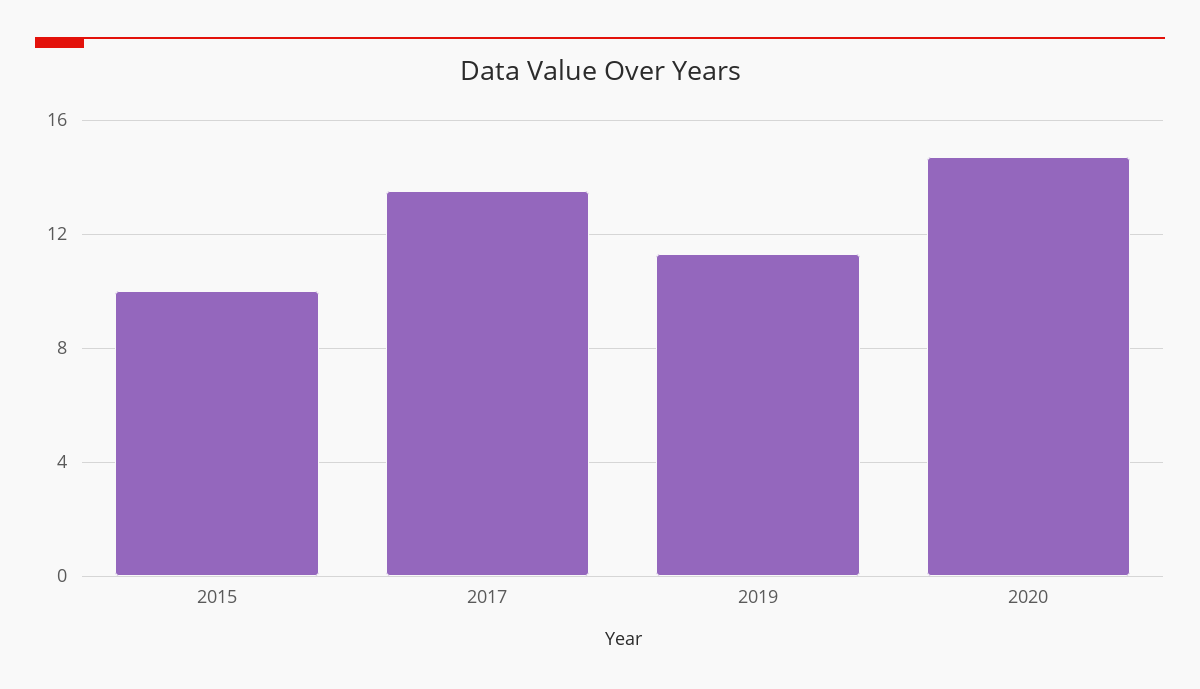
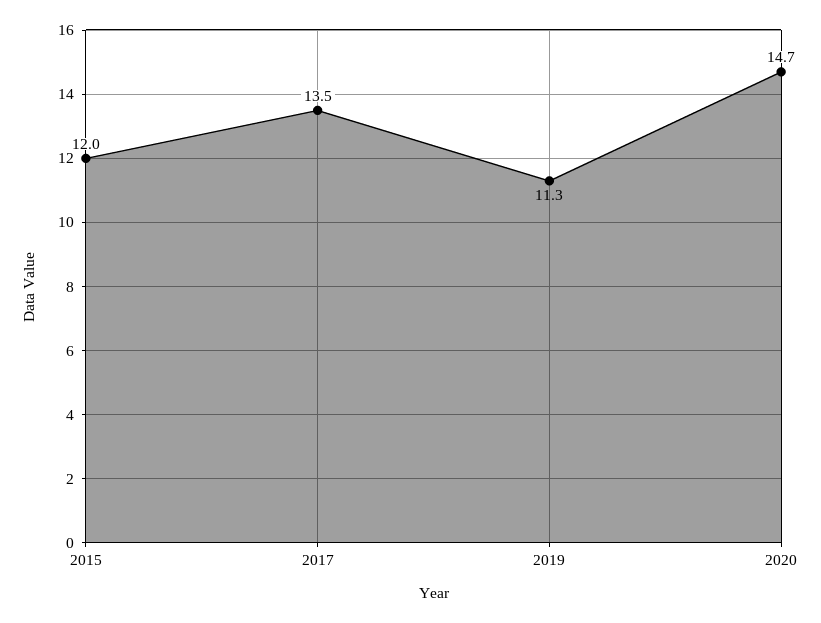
2015: 10 -> 12

